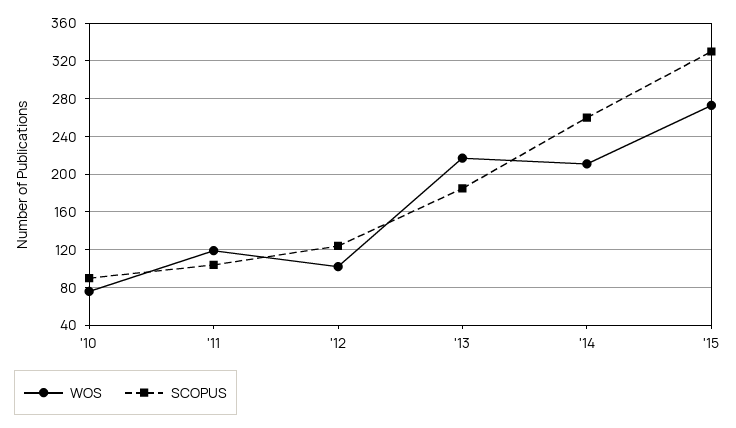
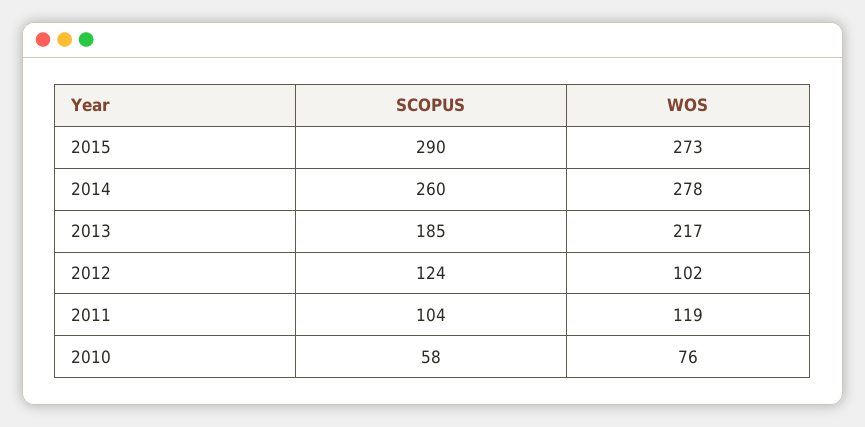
SCOPUS, '10: 90 -> 58
WOS, '14: 210 -> 278
SCOPUS, '15: 330 -> 290

